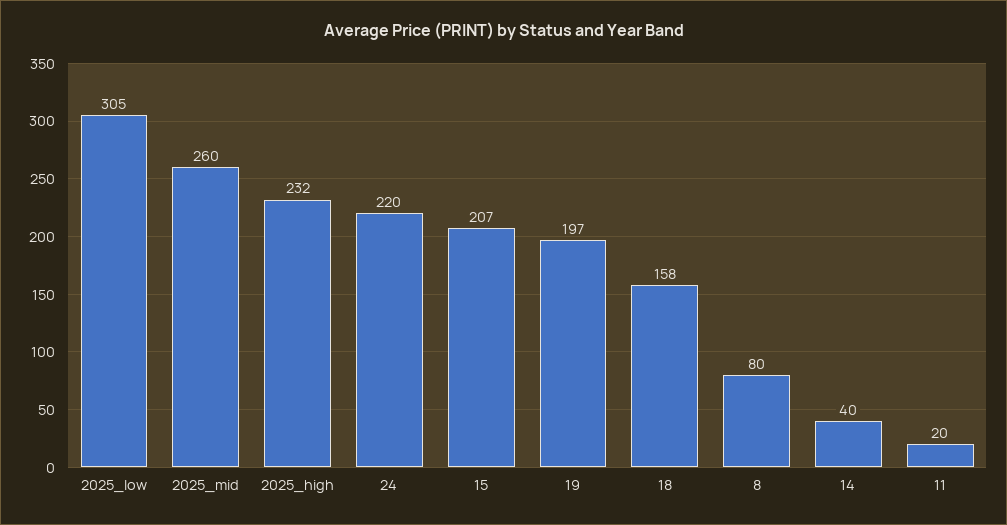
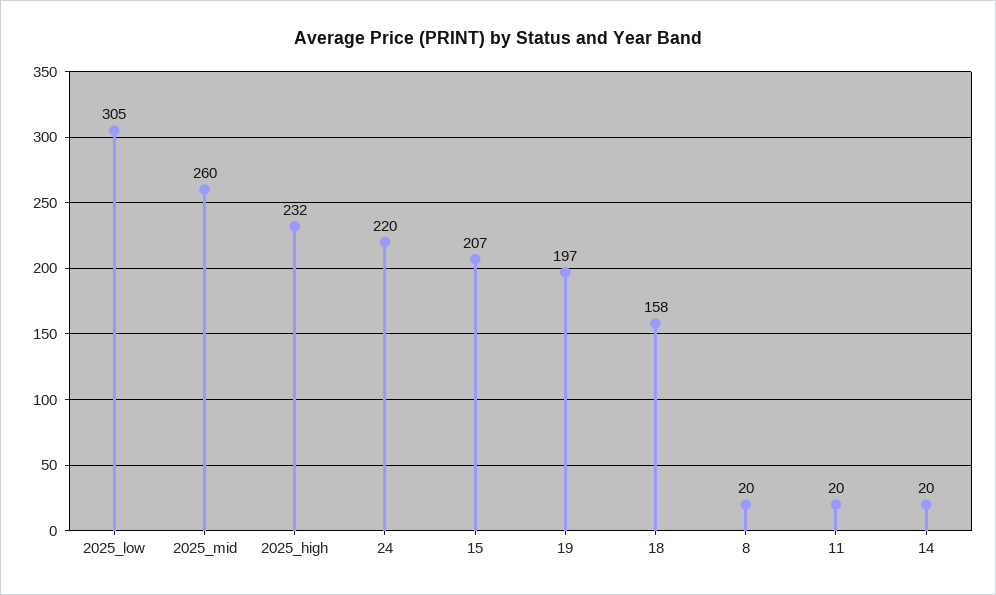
8: 80 -> 20
14: 40 -> 20

